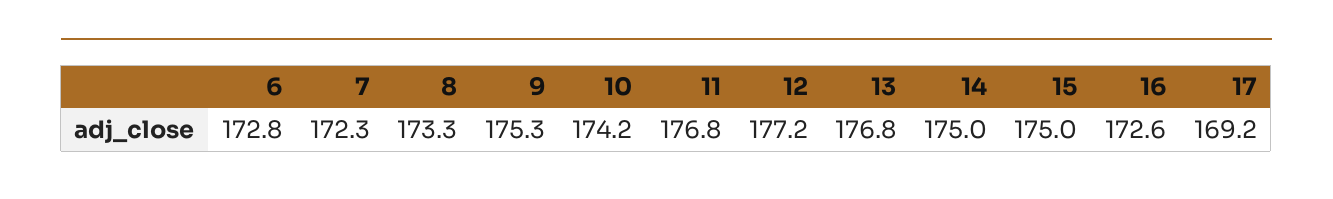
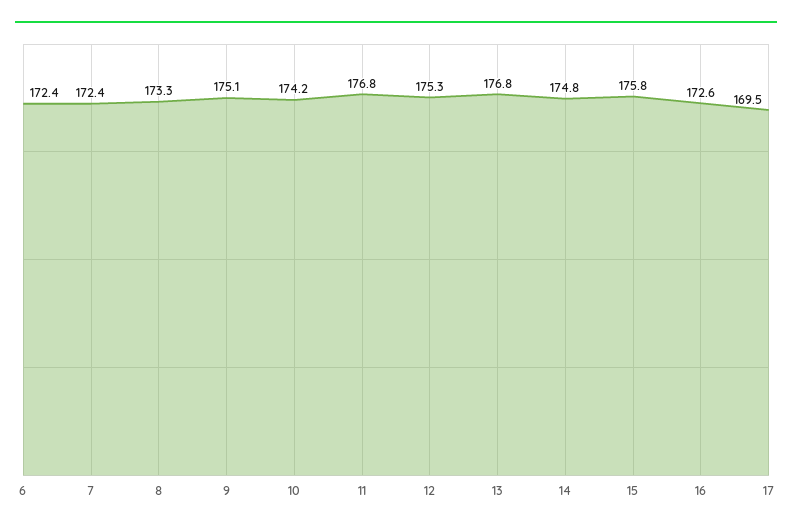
6: 172.8 -> 172.4
7: 172.3 -> 172.4
9: 175.3 -> 175.1
12: 177.2 -> 175.3
14: 175 -> 174.8
15: 175 -> 175.8
17: 169.2 -> 169.5

